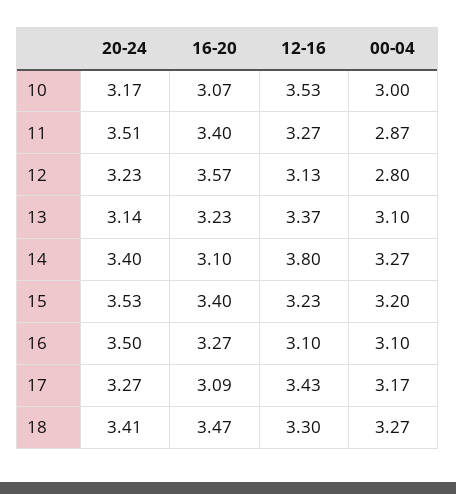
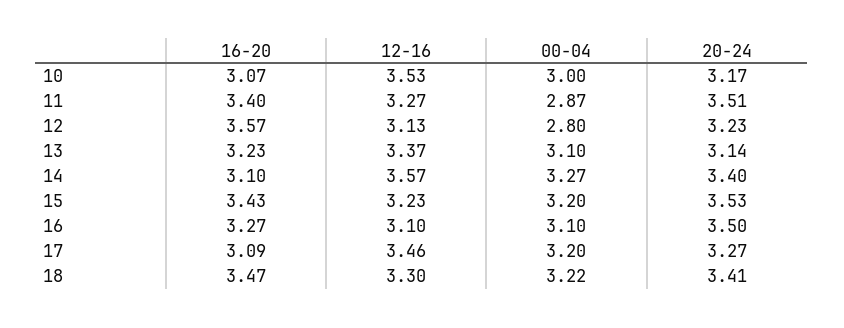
12-16, 14: 3.8 -> 3.57
16-20, 15: 3.4 -> 3.43
12-16, 17: 3.43 -> 3.46
00-04, 17: 3.17 -> 3.2
00-04, 18: 3.27 -> 3.22

